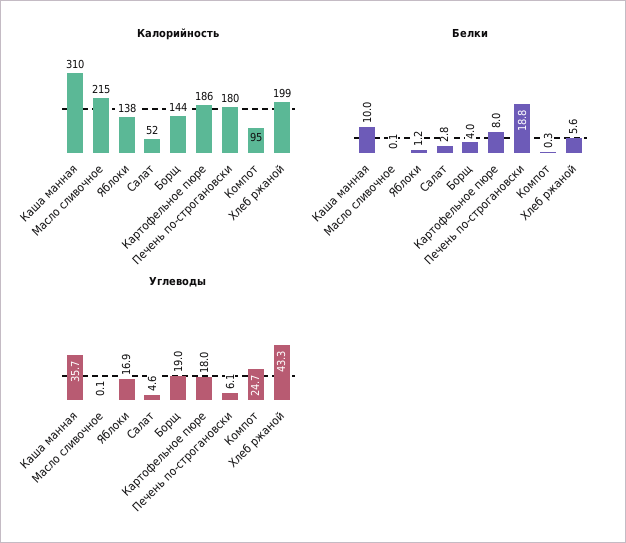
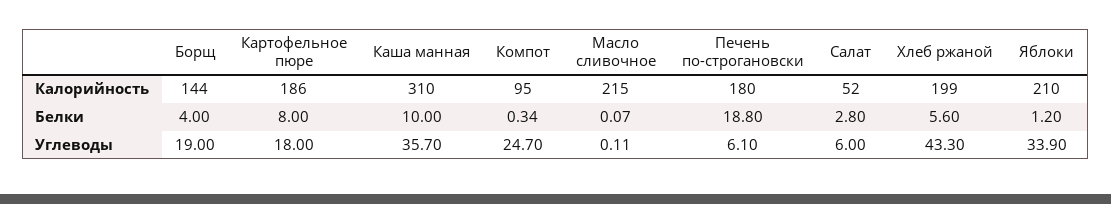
Калорийность, Яблоки: 138 -> 210
Углеводы, Яблоки: 16.9 -> 33.9
Углеводы, Салат: 4.6 -> 6

